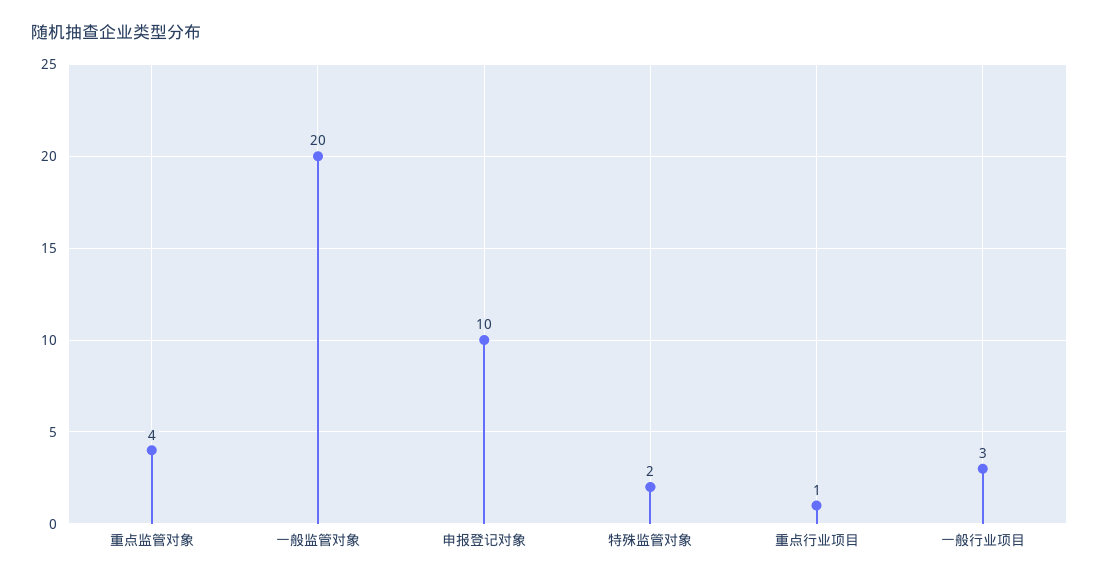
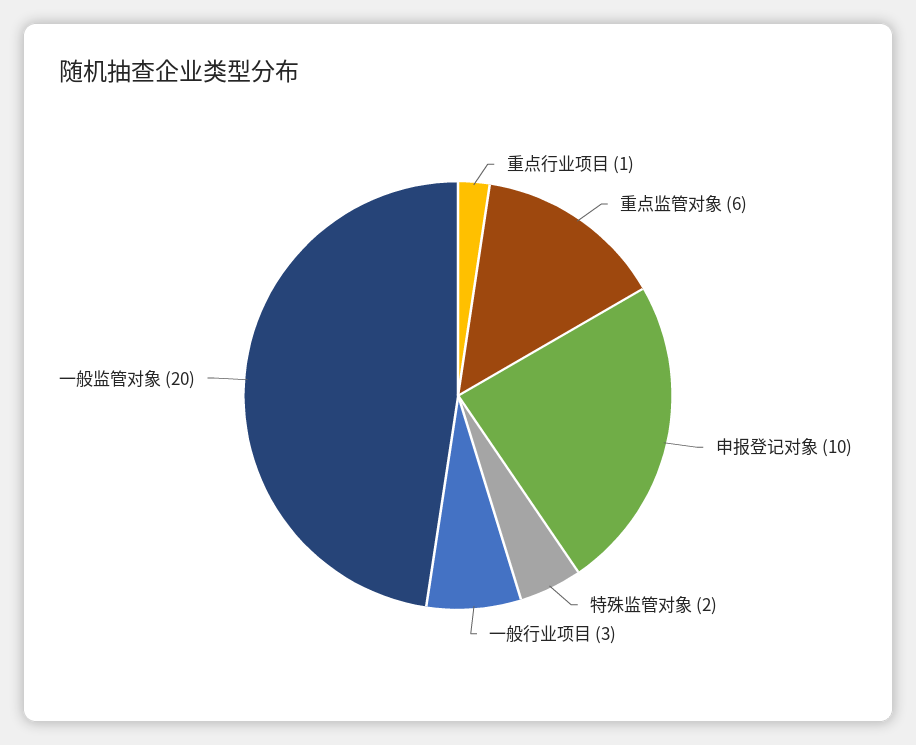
重点监管对象: 4 -> 6

